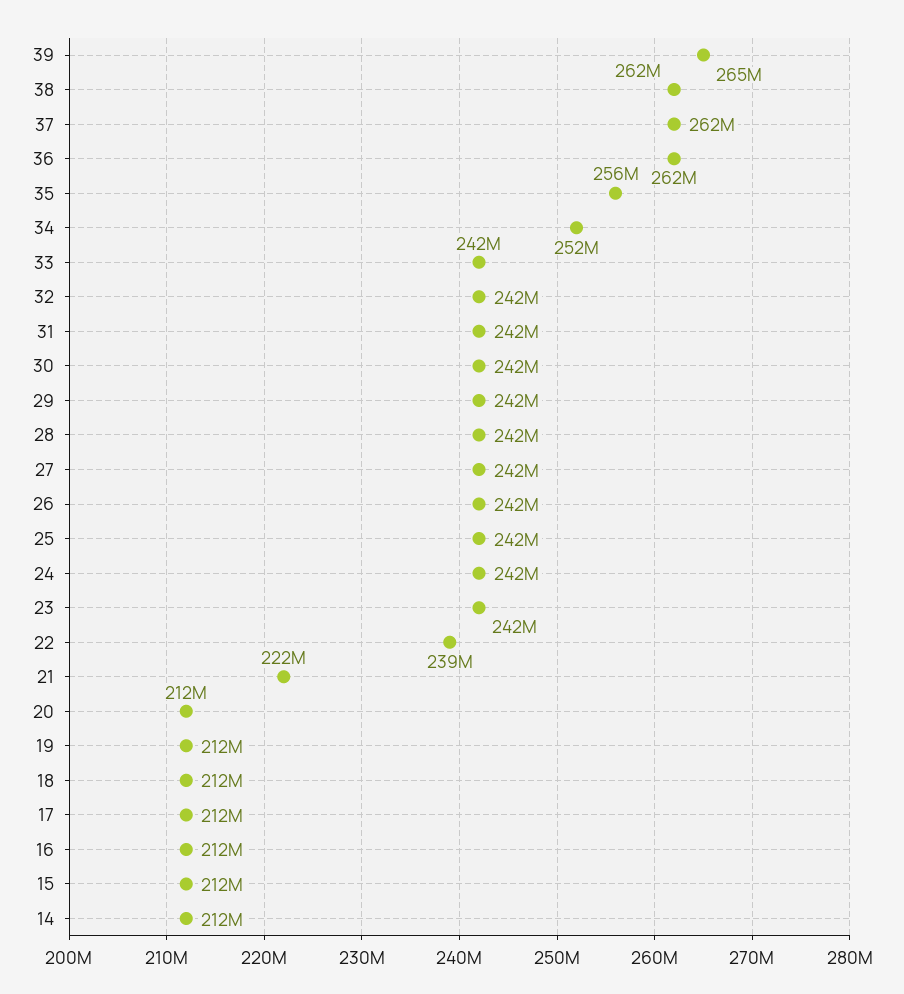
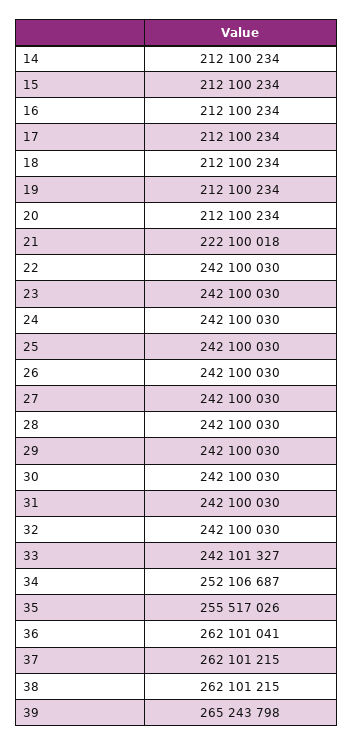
22: 239000000 -> 242100030

